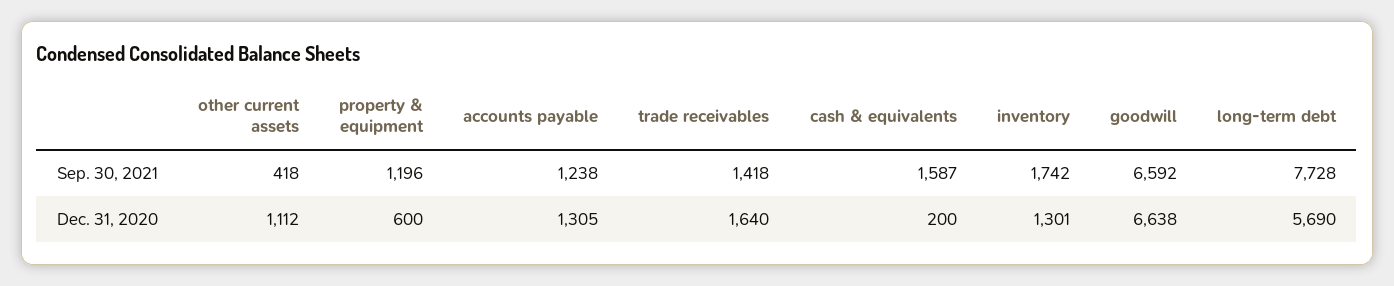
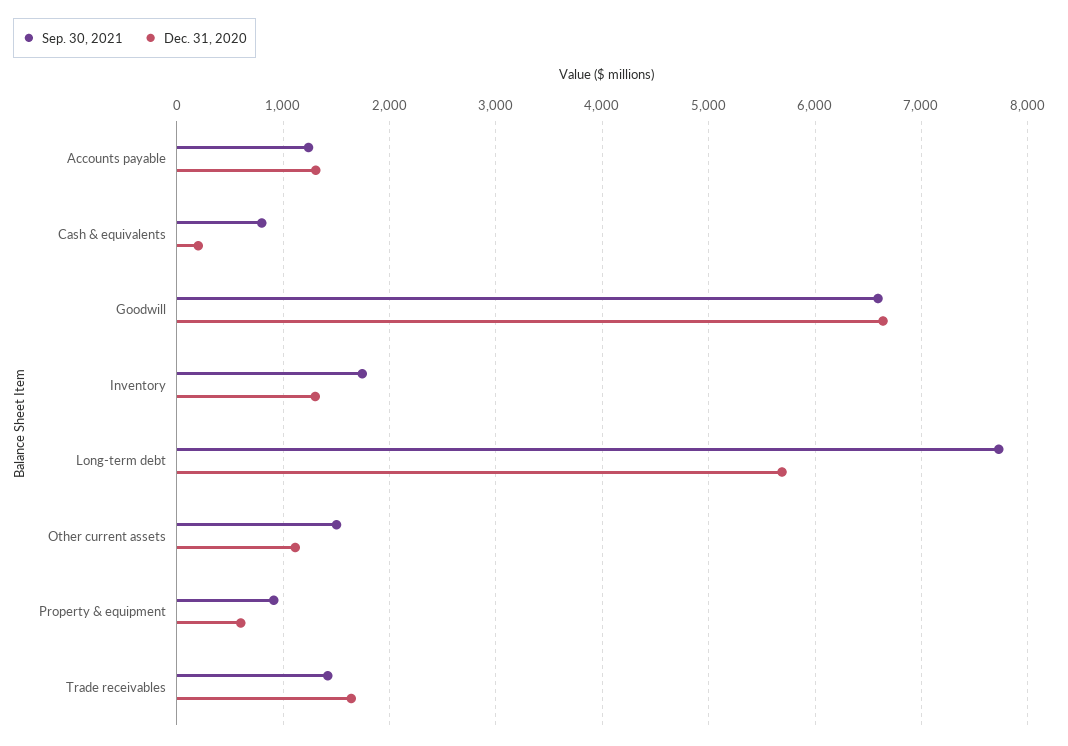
Sep. 30, 2021, other current assets: 418 -> 1500
Sep. 30, 2021, property & equipment: 1196 -> 900
Sep. 30, 2021, cash & equivalents: 1587 -> 800

